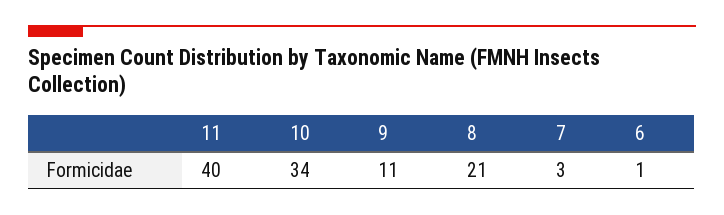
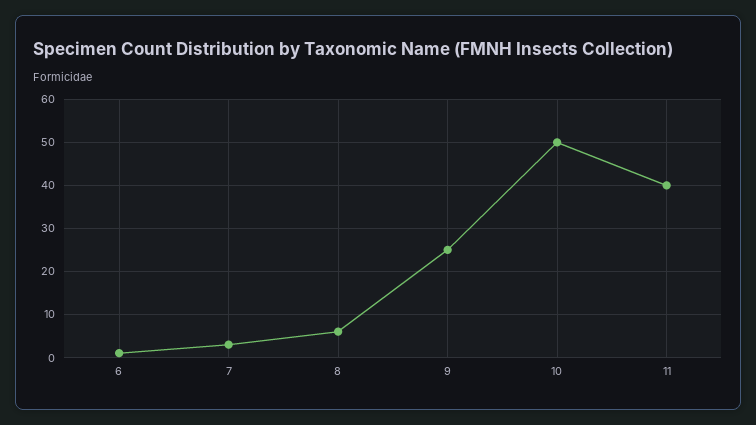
10: 34 -> 50
9: 11 -> 25
8: 21 -> 5

